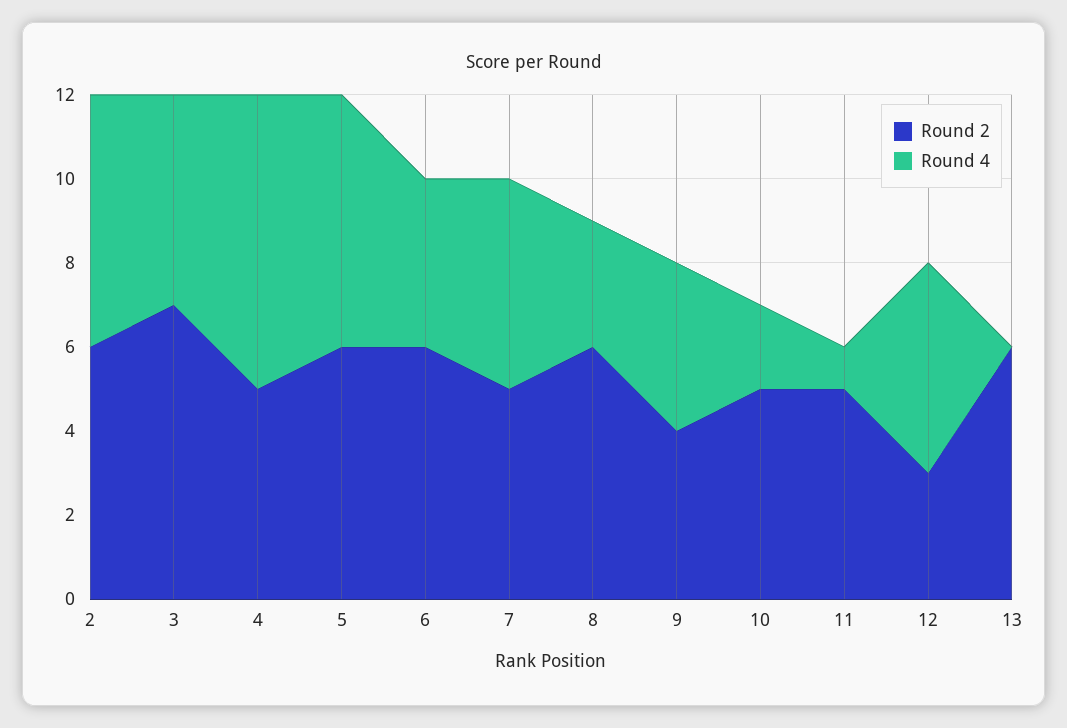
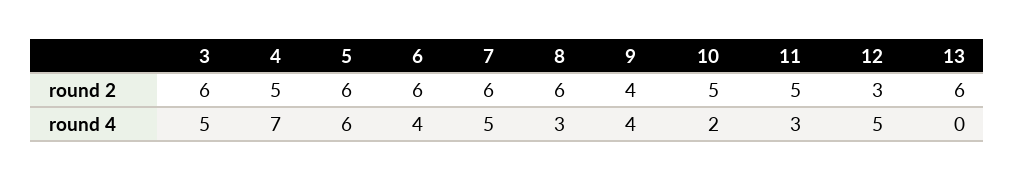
Round 2, 2: 6 -> none
Round 4, 2: 6 -> none
Round 2, 3: 7 -> 6
Round 2, 7: 5 -> 6
Round 4, 11: 1 -> 3

